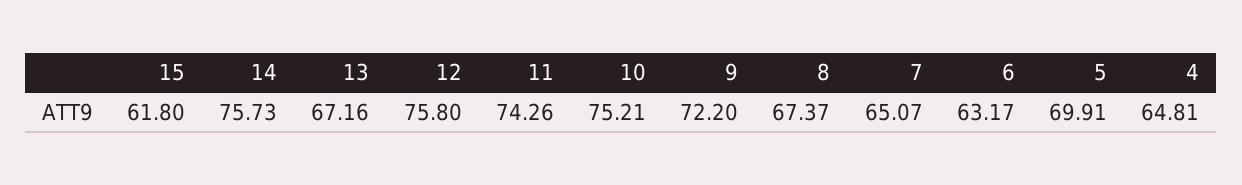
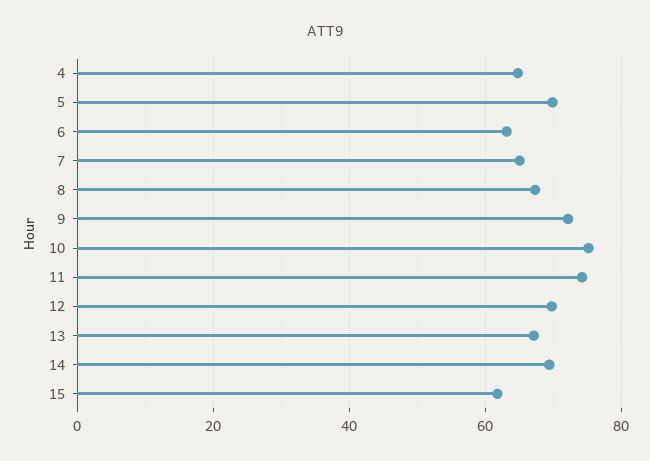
14: 75.73 -> 70
12: 75.8 -> 70

